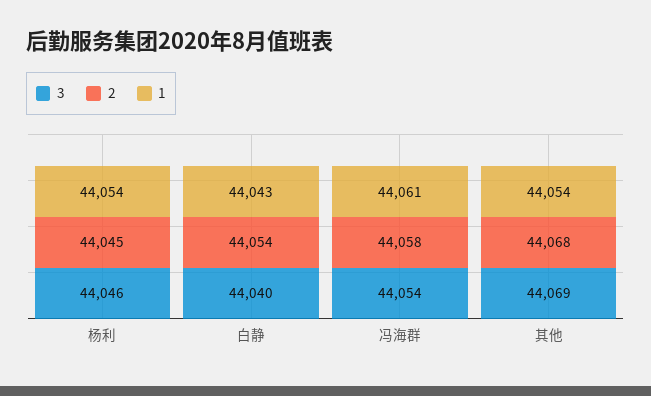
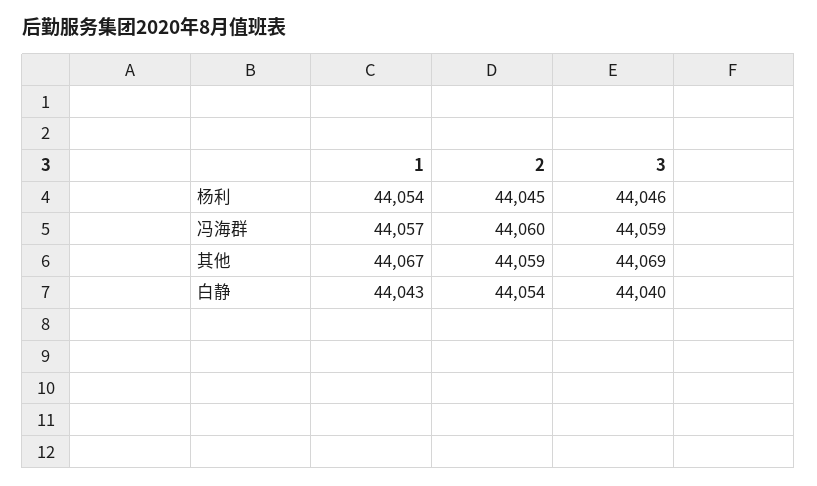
3, 冯海群: 44054 -> 44059
2, 冯海群: 44058 -> 44060
1, 冯海群: 44061 -> 44057
2, 其他: 44068 -> 44059
1, 其他: 44054 -> 44067

